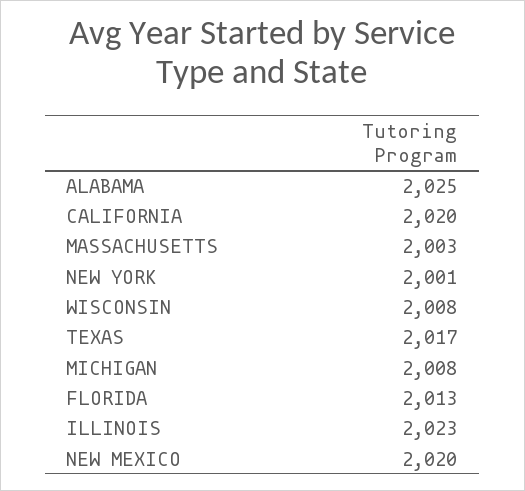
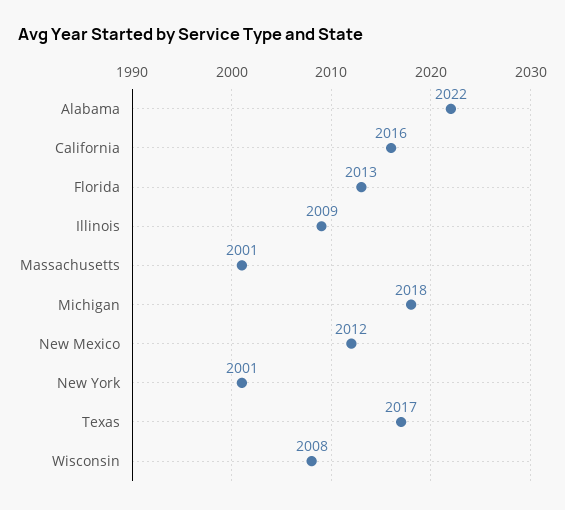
ALABAMA: 2025 -> 2022
CALIFORNIA: 2020 -> 2016
MASSACHUSETTS: 2003 -> 2001
MICHIGAN: 2008 -> 2018
ILLINOIS: 2023 -> 2009
NEW MEXICO: 2020 -> 2012

